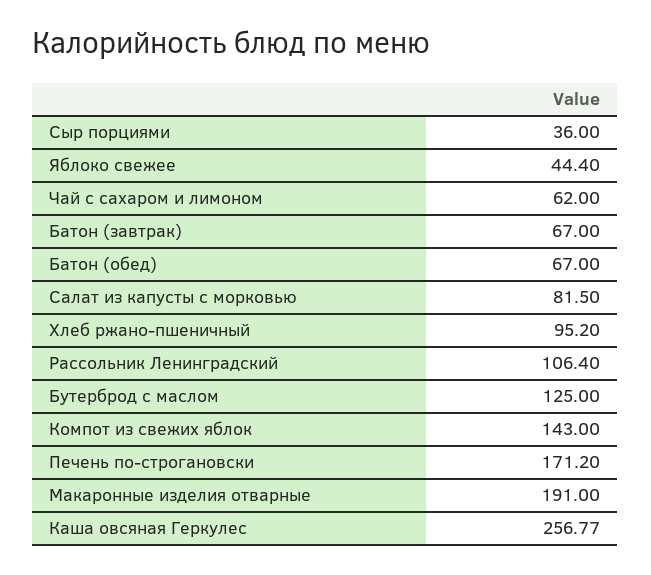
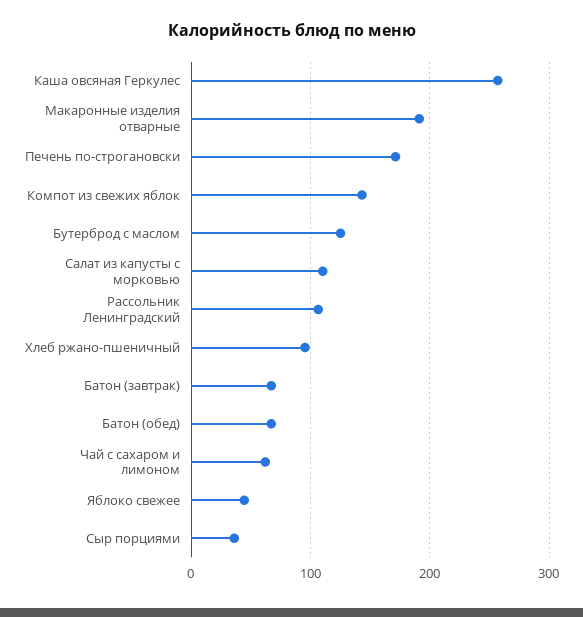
Салат из капусты с морковью: 81.5 -> 110

